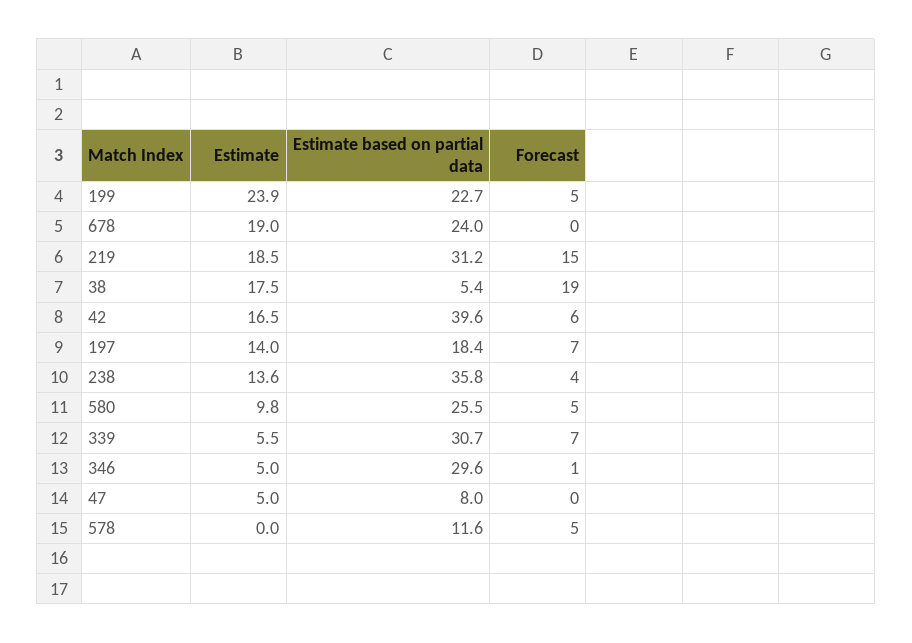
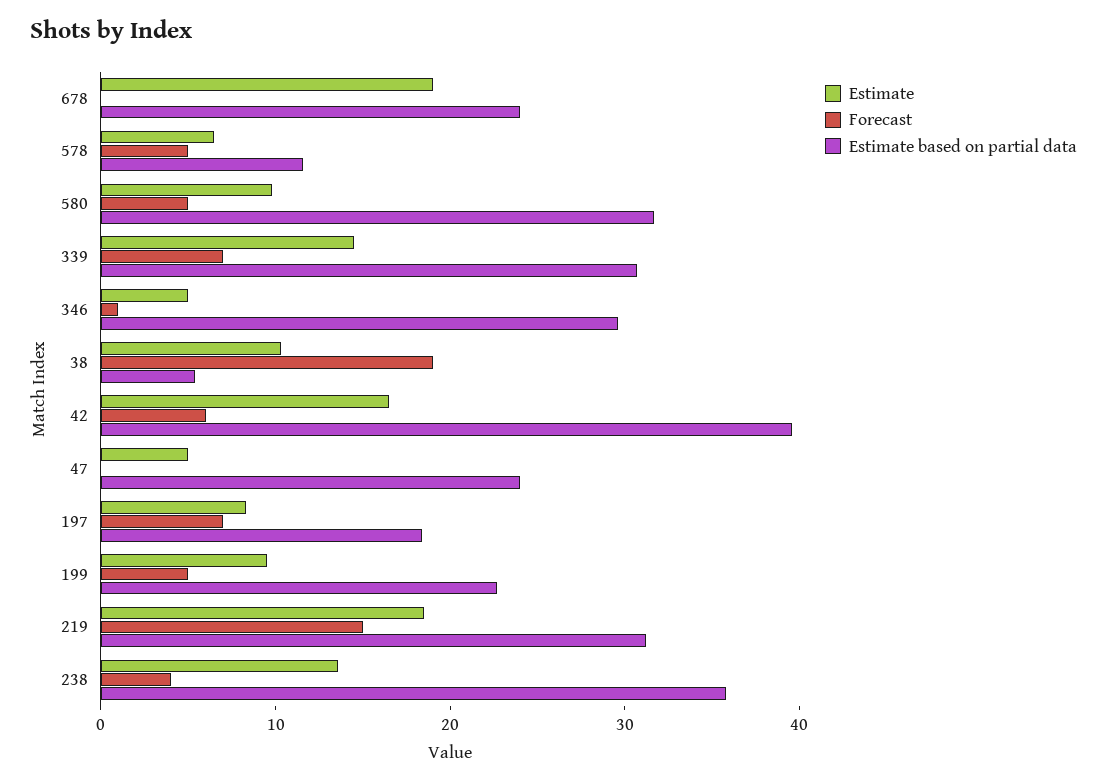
Estimate, 199: 23.9 -> 10
Estimate, 38: 17.5 -> 10
Estimate, 197: 14 -> 8
Estimate based on partial data, 580: 25.5 -> 32
Estimate, 339: 5.5 -> 14
Estimate based on partial data, 47: 8 -> 24
Estimate, 578: 0 -> 6

